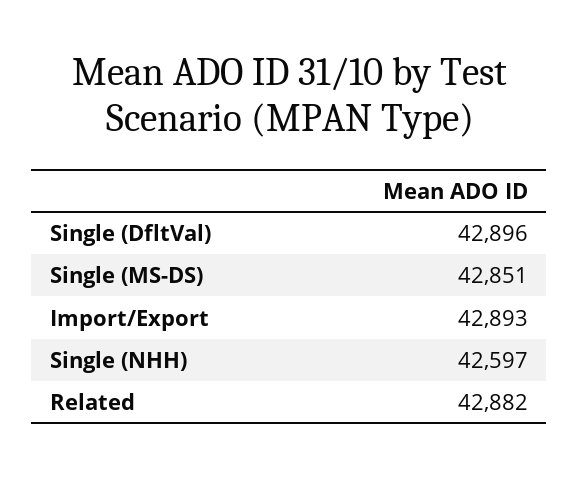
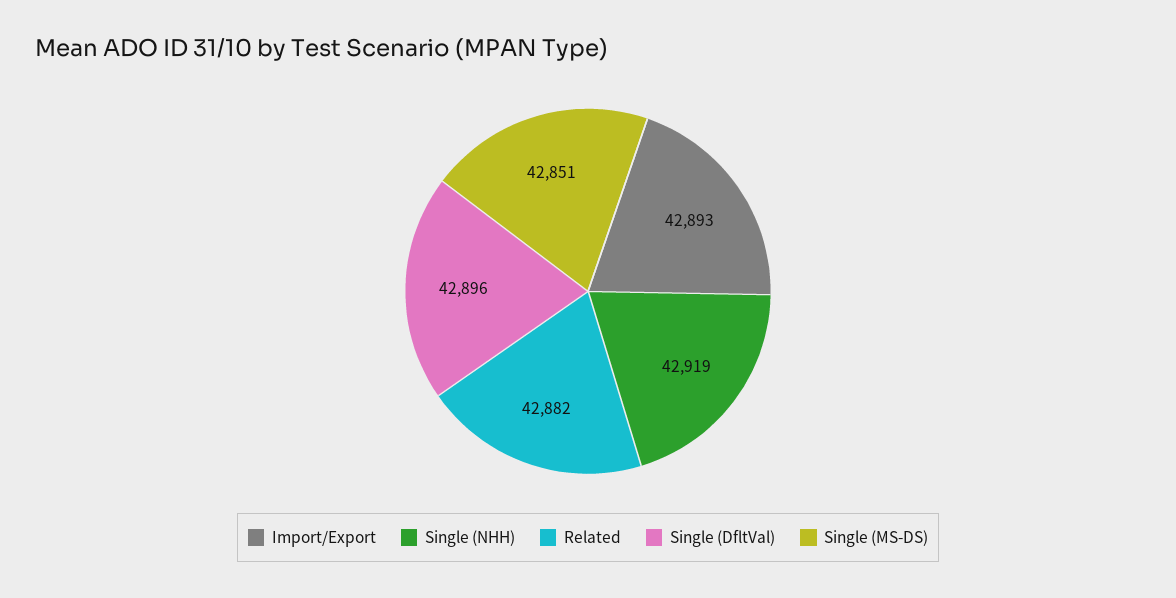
Single (NHH): 42597 -> 42919

